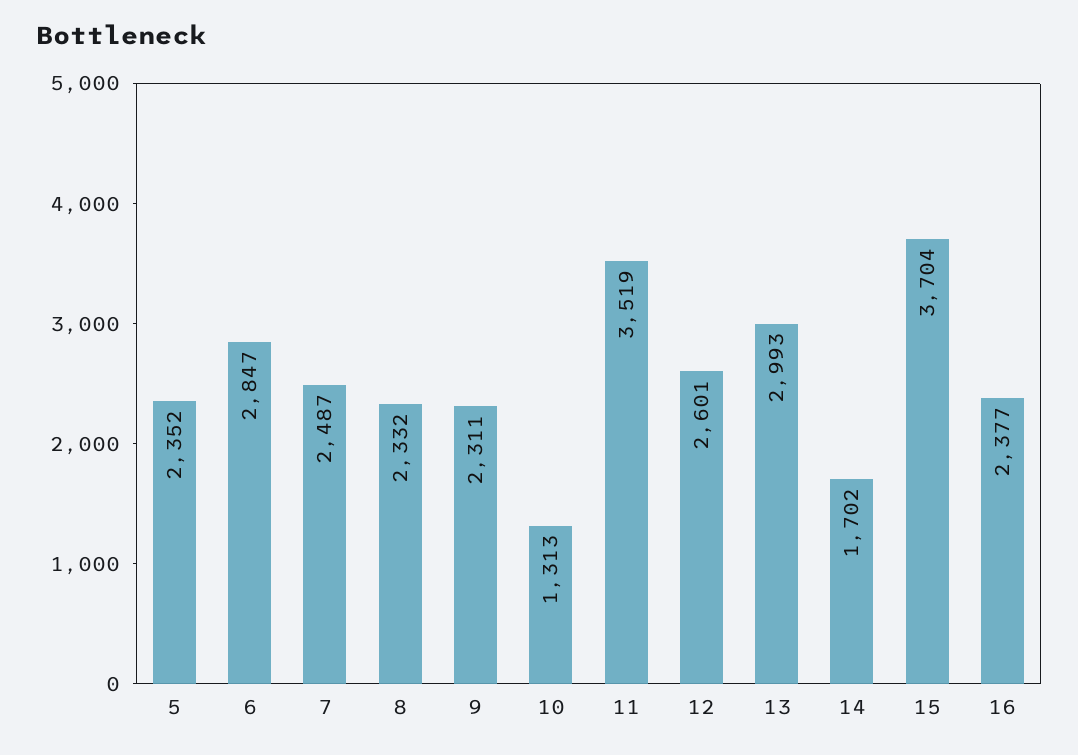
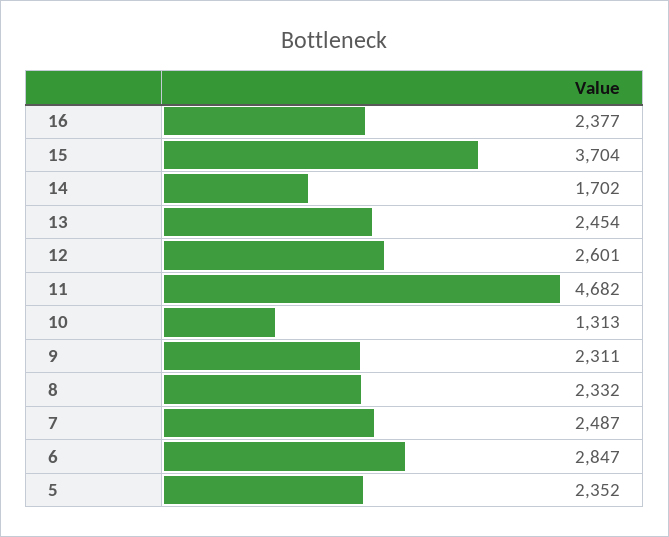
11: 3519 -> 4682
13: 2993 -> 2454

